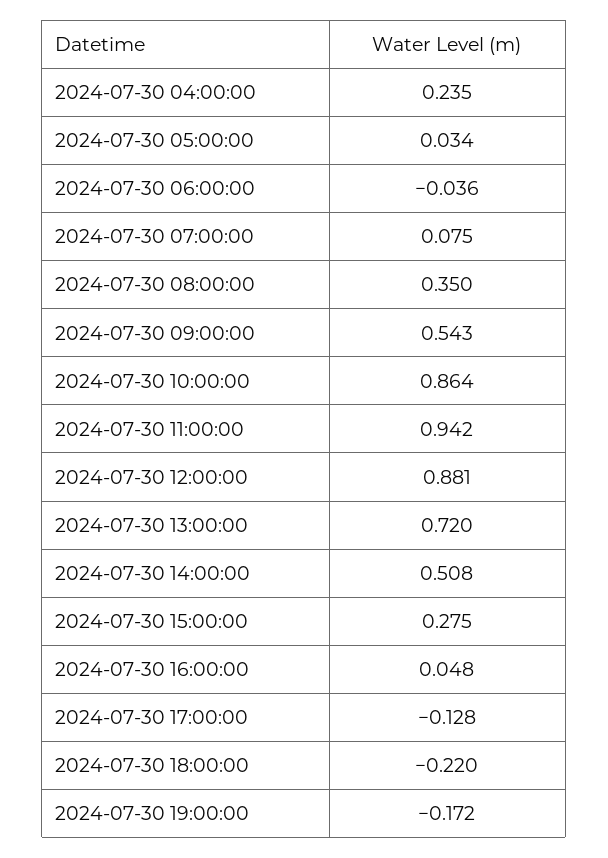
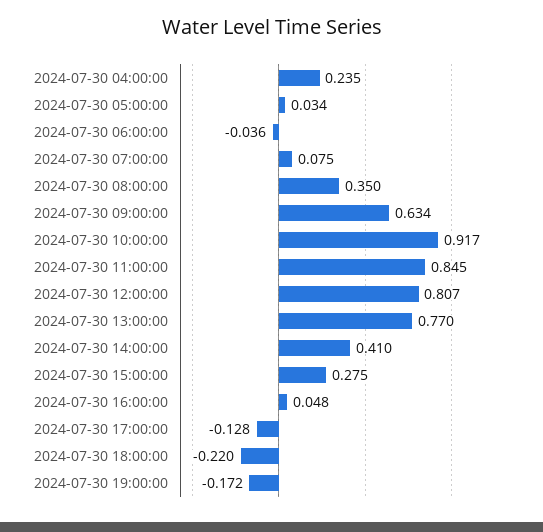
2024-07-30 09:00:00: 0.543 -> 0.634
2024-07-30 10:00:00: 0.864 -> 0.917
2024-07-30 11:00:00: 0.942 -> 0.845
2024-07-30 12:00:00: 0.881 -> 0.807
2024-07-30 13:00:00: 0.72 -> 0.77
2024-07-30 14:00:00: 0.508 -> 0.41

